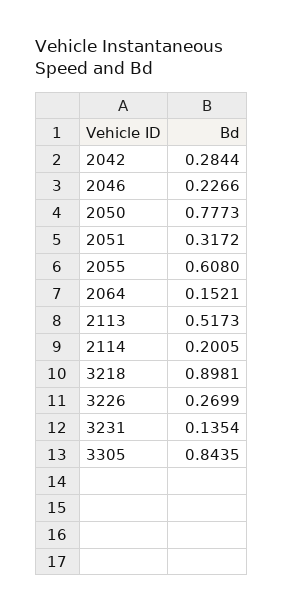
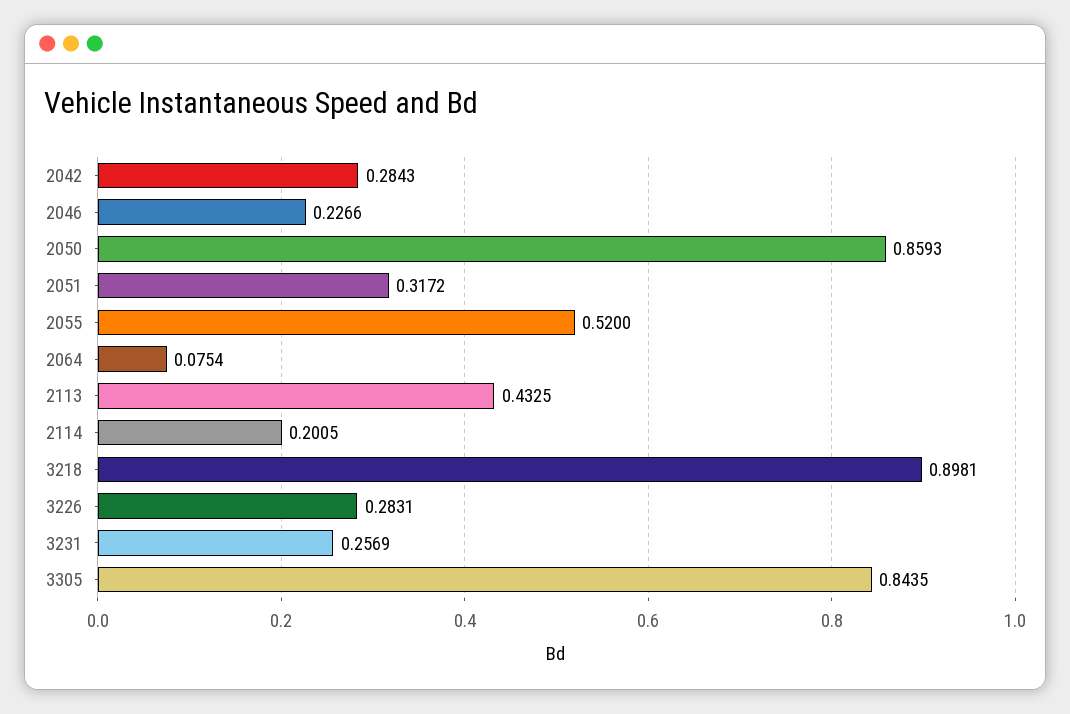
2042: 0.2844 -> 0.2843
2050: 0.7773 -> 0.8593
2055: 0.608 -> 0.52
2064: 0.1521 -> 0.0754
2113: 0.5173 -> 0.4325
3226: 0.2699 -> 0.2831
3231: 0.1354 -> 0.2569

